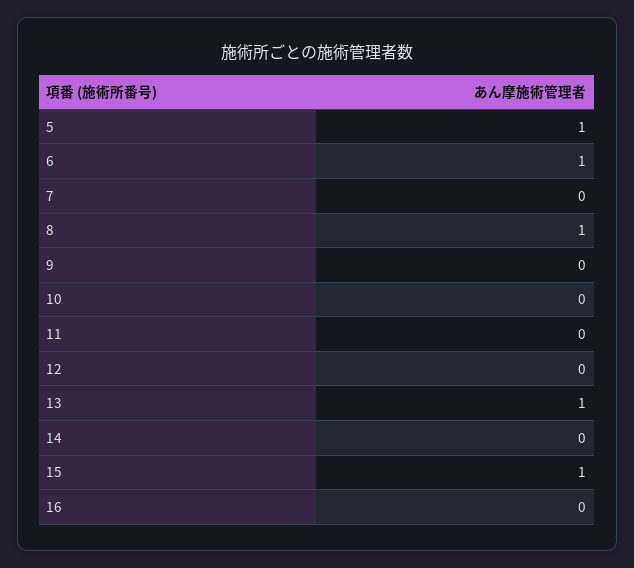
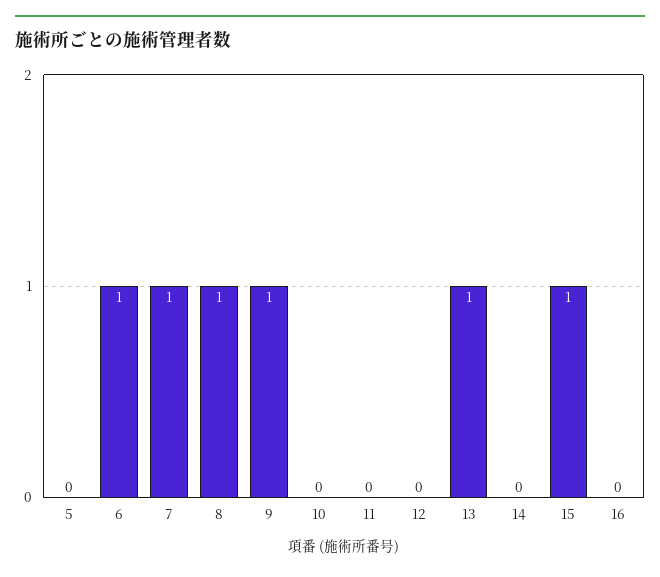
5: 1 -> 0
7: 0 -> 1
9: 0 -> 1

